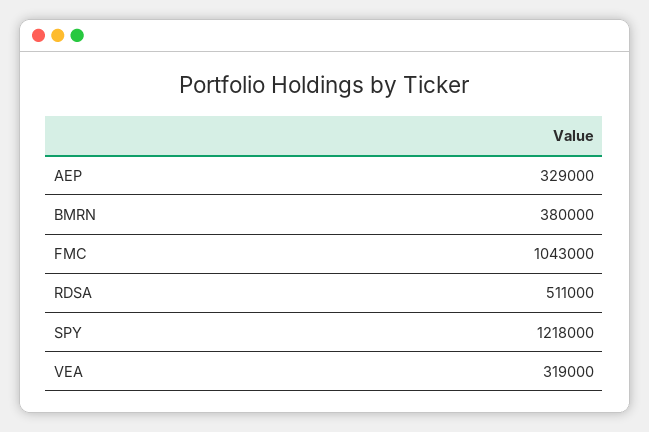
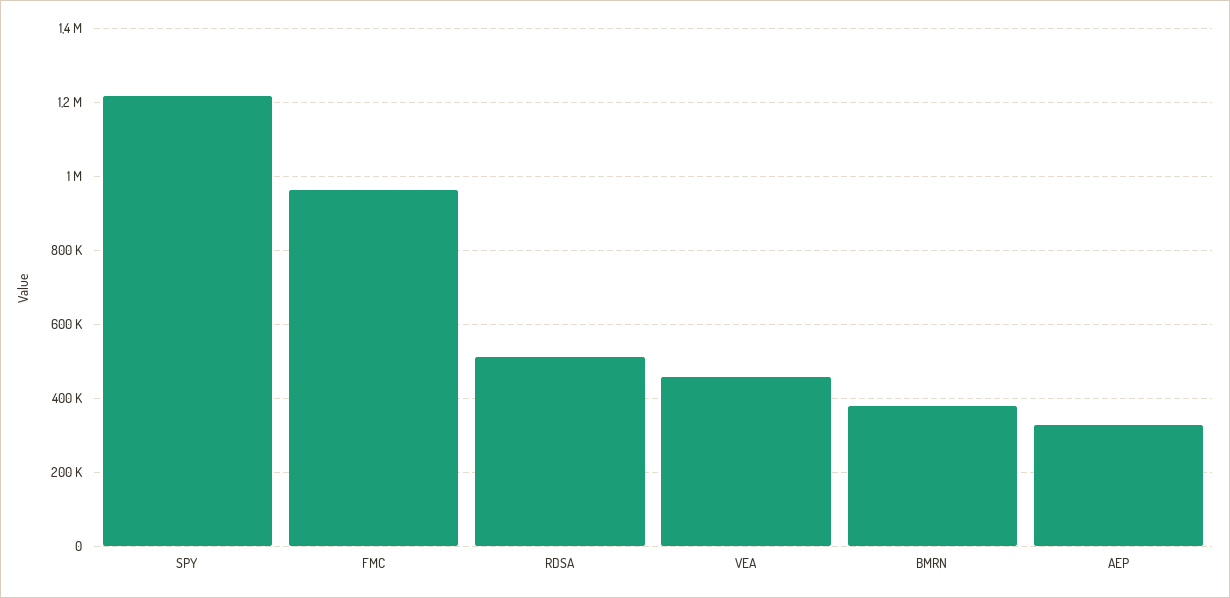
FMC: 1043000 -> 960000
VEA: 319000 -> 460000

